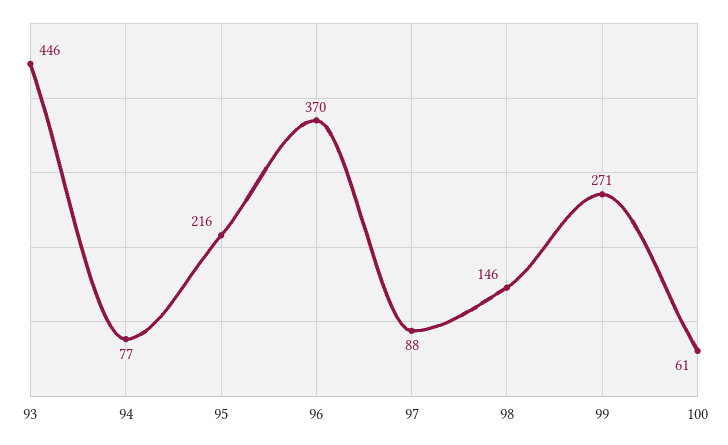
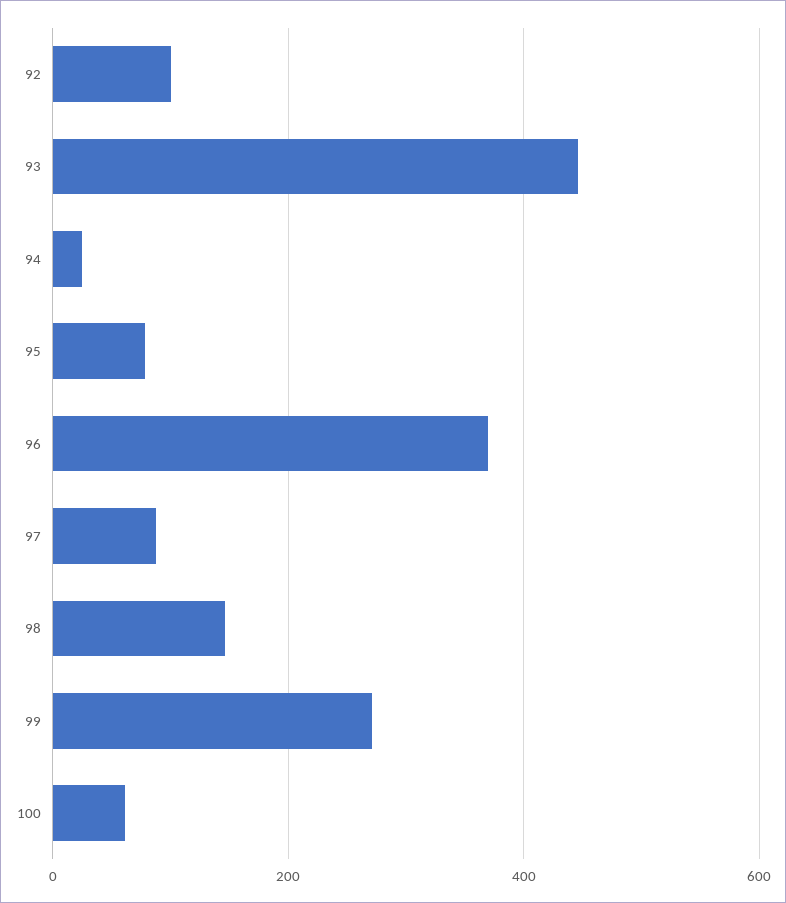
94: 77 -> 20
95: 216 -> 80
92: none -> 100

